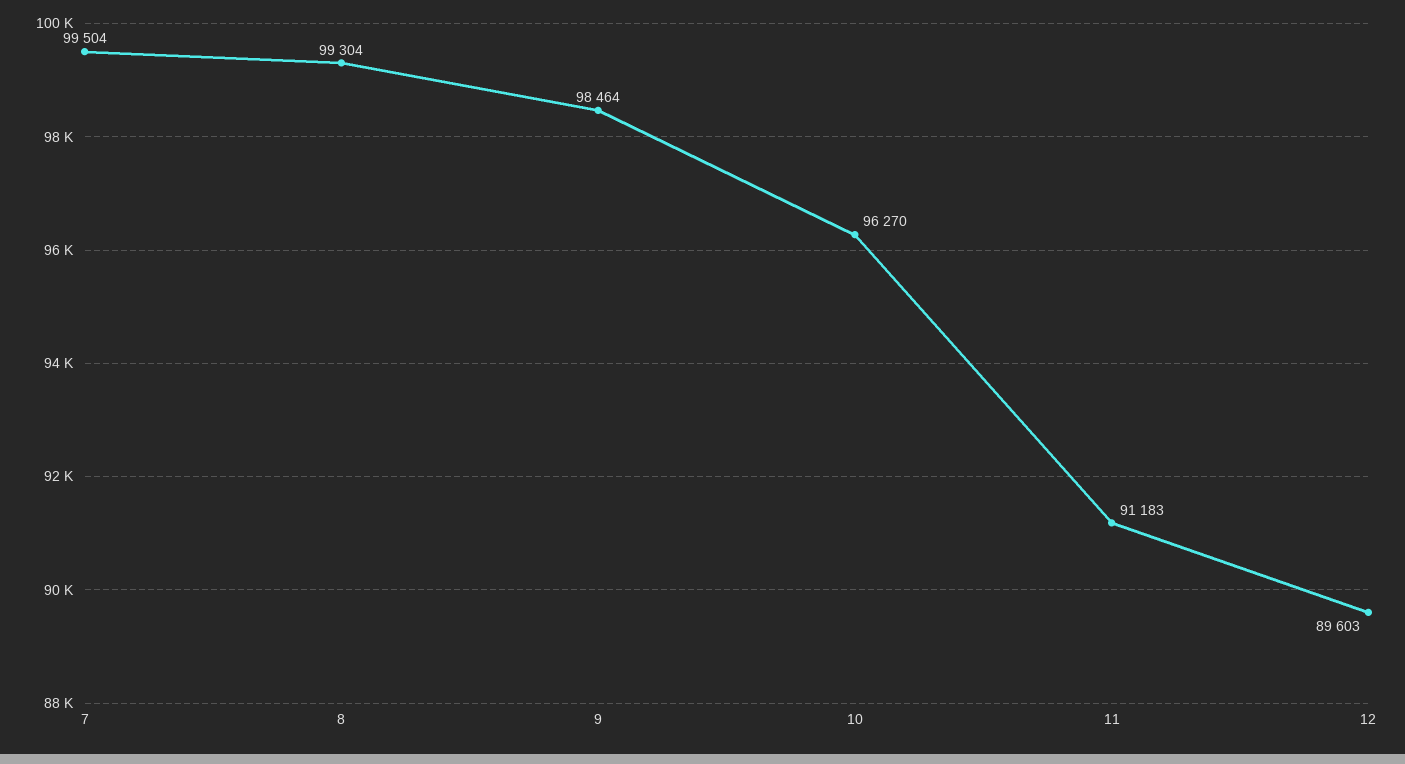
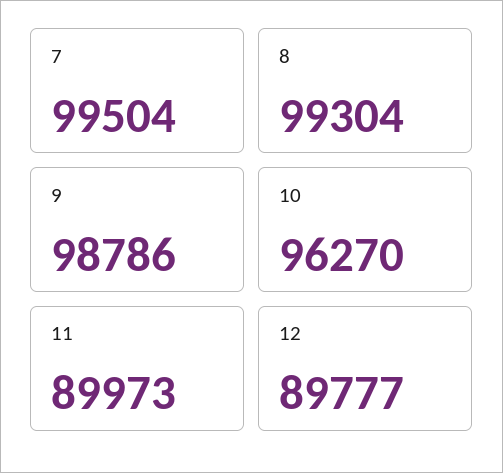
9: 98464 -> 98786
11: 91183 -> 89973
12: 89603 -> 89777

